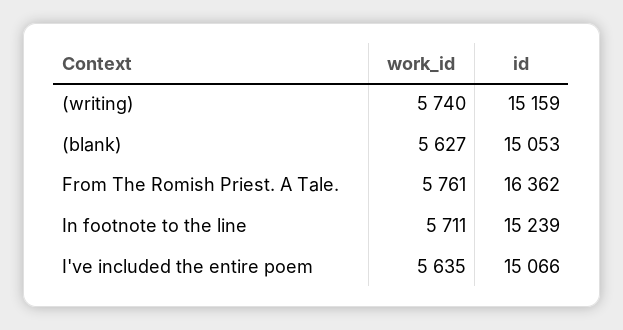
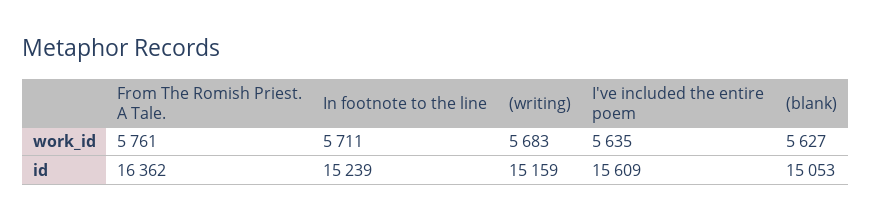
work_id, (writing): 5740 -> 5683
id, I've included the entire poem: 15066 -> 15609

